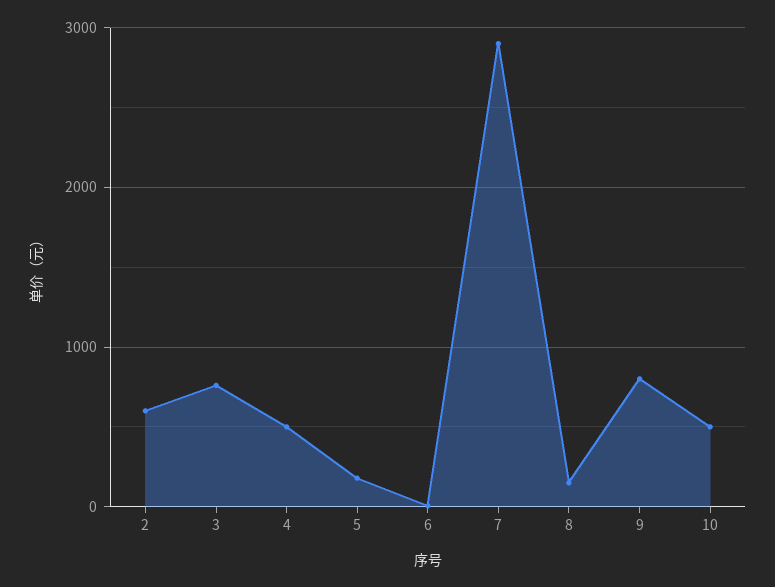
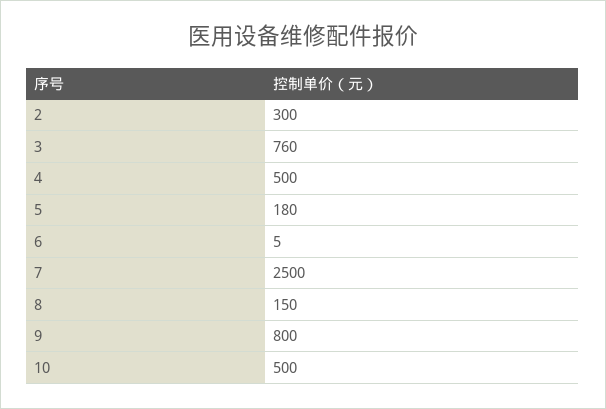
2: 600 -> 300
7: 2900 -> 2500

